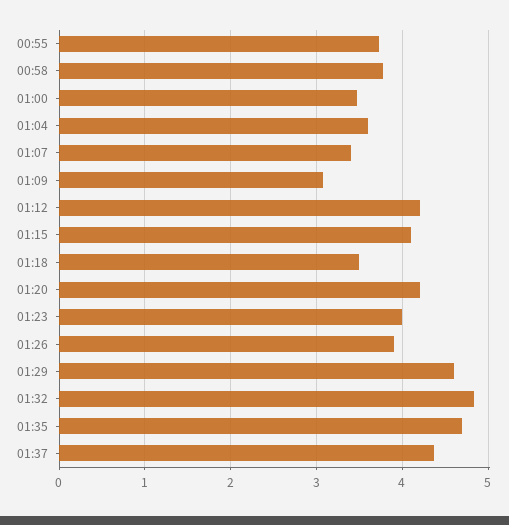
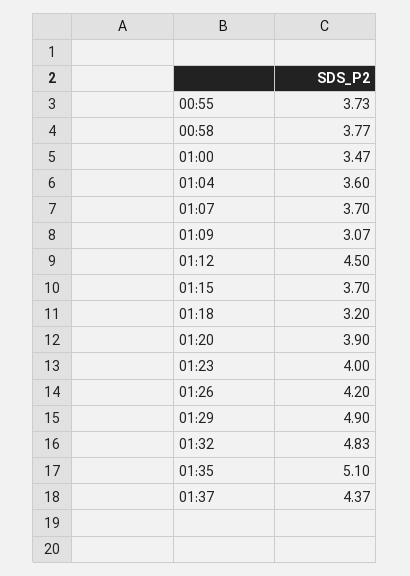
01:07: 3.4 -> 3.7
01:12: 4.2 -> 4.5
01:15: 4.1 -> 3.7
01:18: 3.5 -> 3.2
01:20: 4.2 -> 3.9
01:26: 3.9 -> 4.2
01:29: 4.6 -> 4.9
01:35: 4.7 -> 5.1

